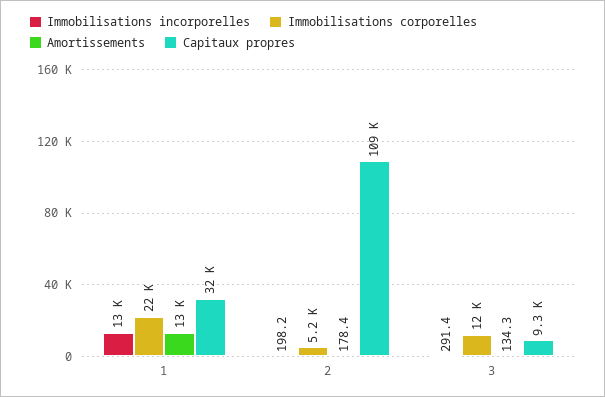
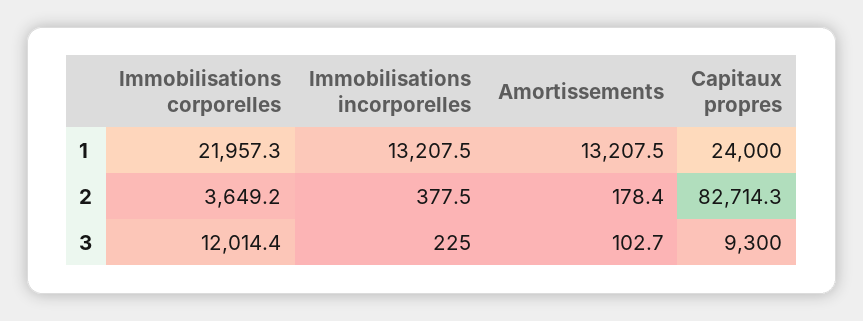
Capitaux propres, 1: 32000 -> 24000
Immobilisations incorporelles, 2: 198.2 -> 377.5
Immobilisations corporelles, 2: 5200 -> 3649.2
Capitaux propres, 2: 109000 -> 82714.3
Immobilisations incorporelles, 3: 291.4 -> 225
Amortissements, 3: 134.3 -> 102.7

